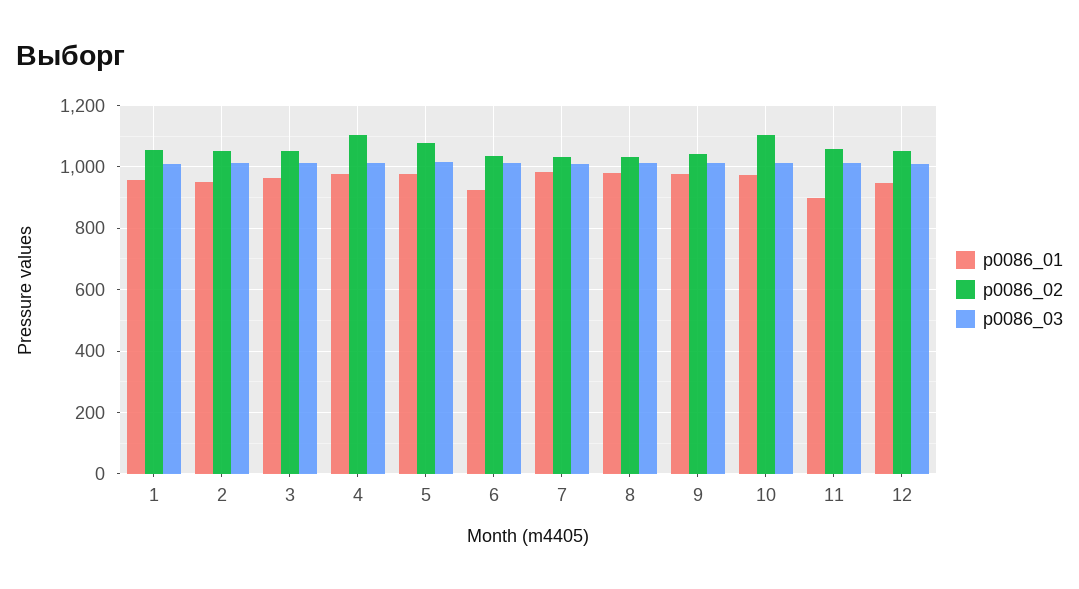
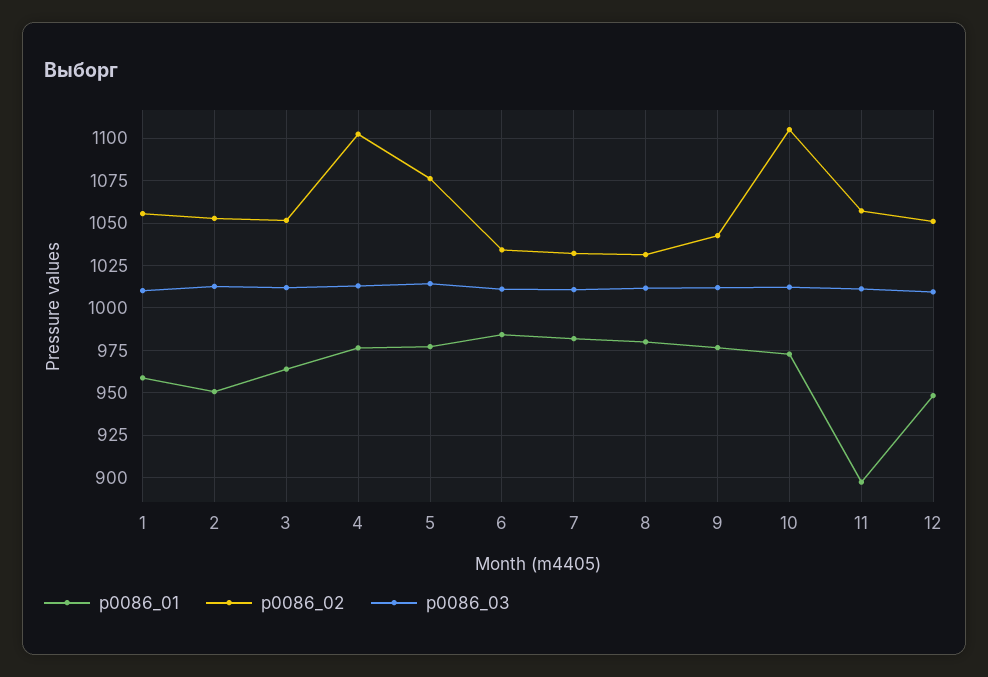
p0086_01, 6: 920 -> 985

